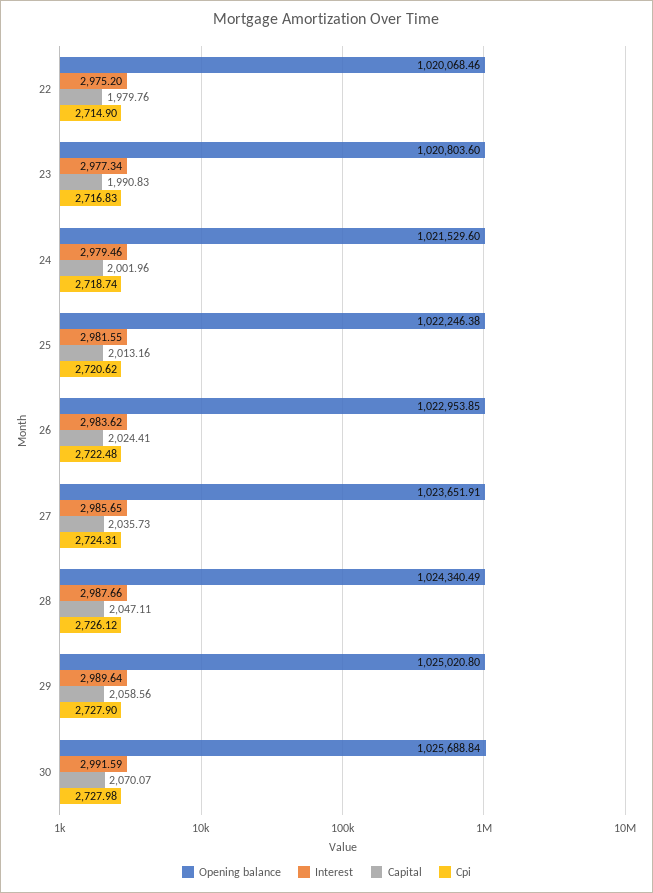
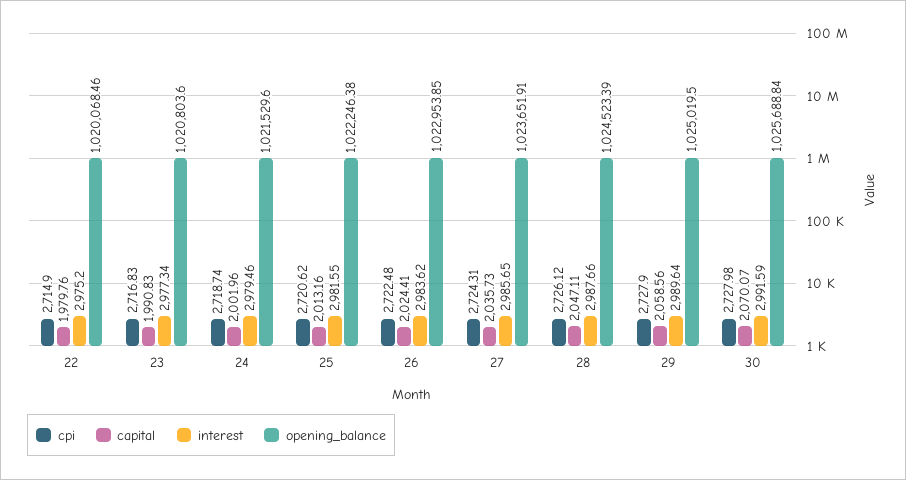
Opening balance, 28: 1024340.49 -> 1024523.39
Opening balance, 29: 1025020.8 -> 1025019.5

